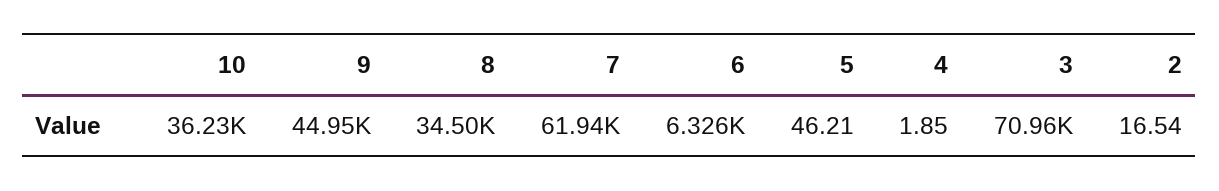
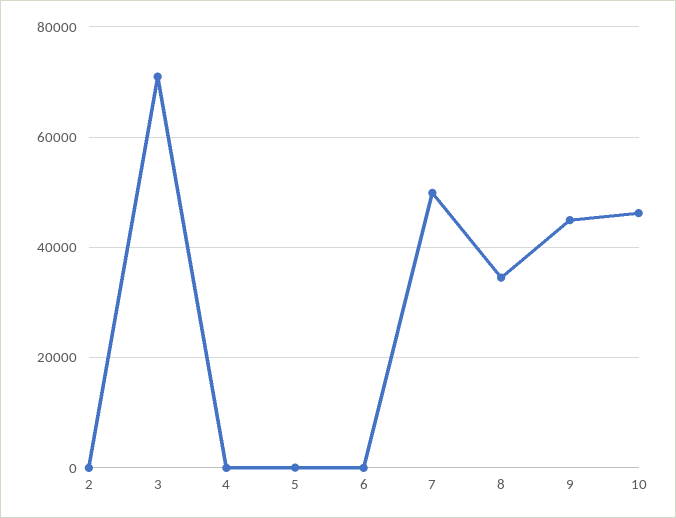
10: 36230 -> 46000
7: 61940 -> 50000
6: 6326 -> 0

